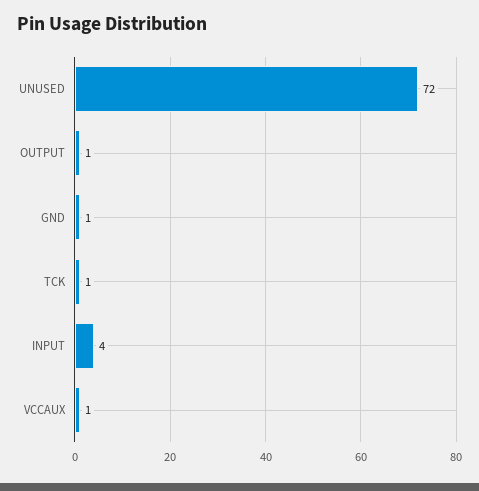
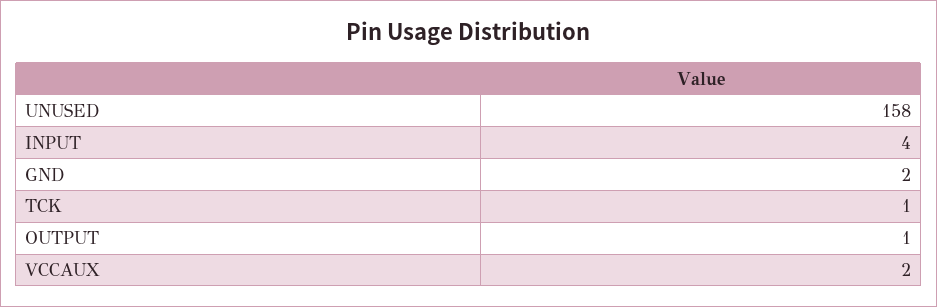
UNUSED: 72 -> 158
GND: 1 -> 2
VCCAUX: 1 -> 2

